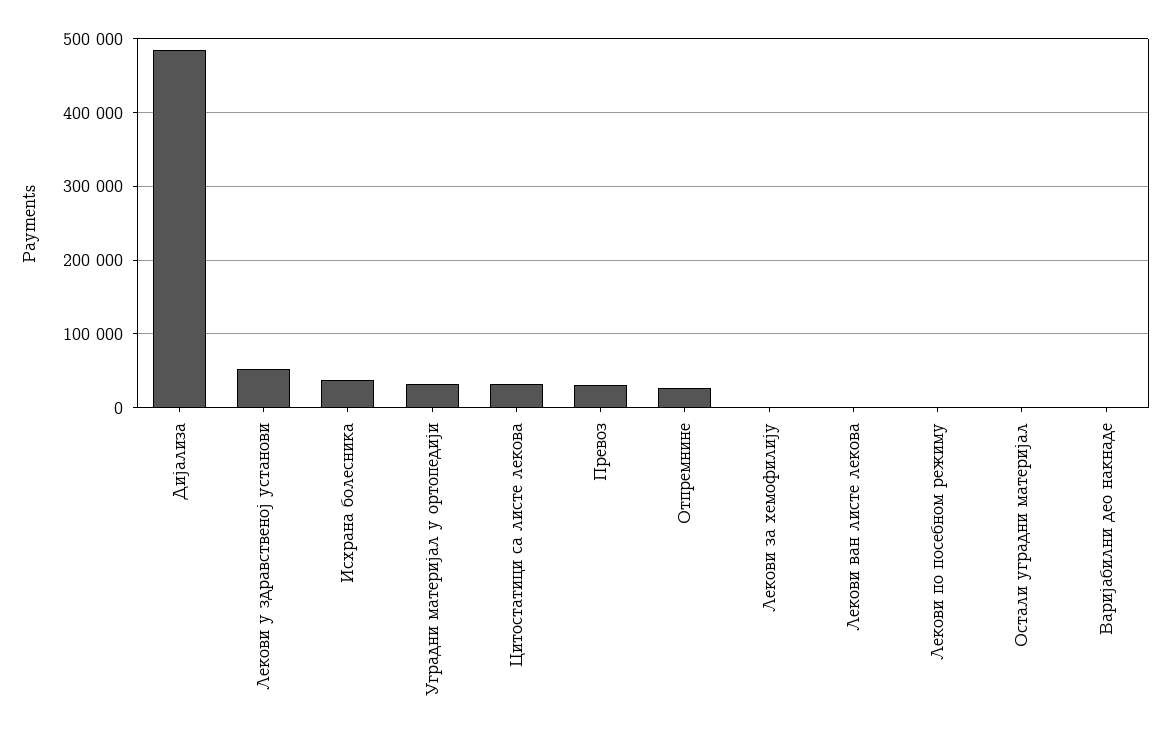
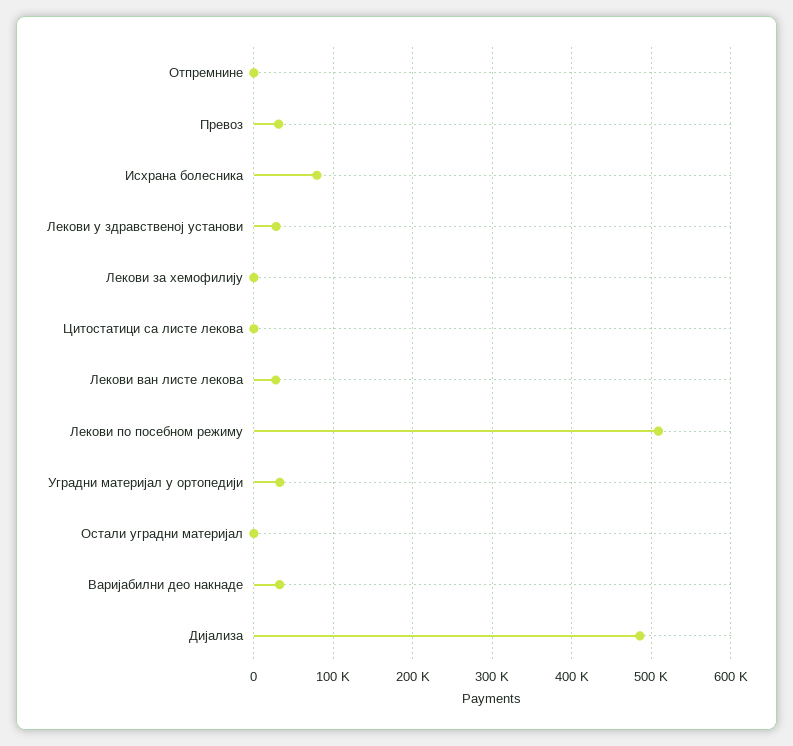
Лекови у здравственој установи: 50000 -> 30000
Исхрана болесника: 40000 -> 80000
Цитостатици са листе лекова: 30000 -> 0
Отпремнине: 30000 -> 0
Лекови ван листе лекова: 0 -> 30000
Лекови по посебном режиму: 0 -> 510000
Варијабилни део накнаде: 0 -> 30000

